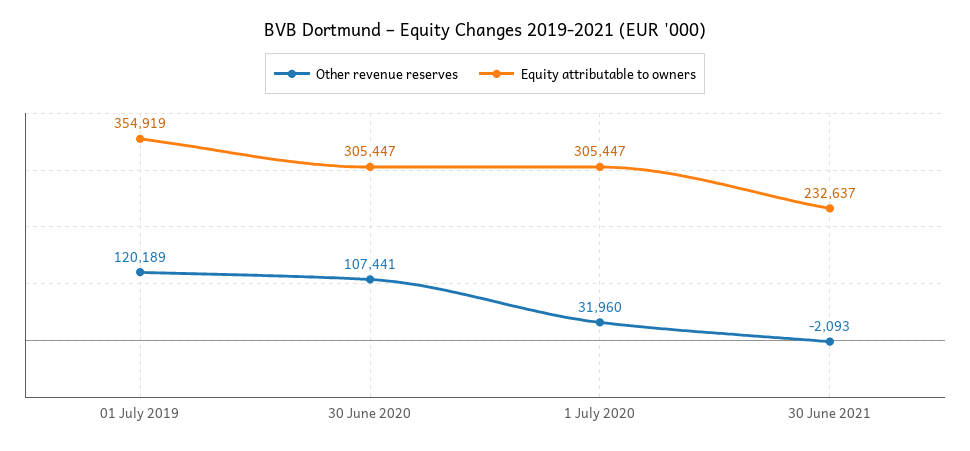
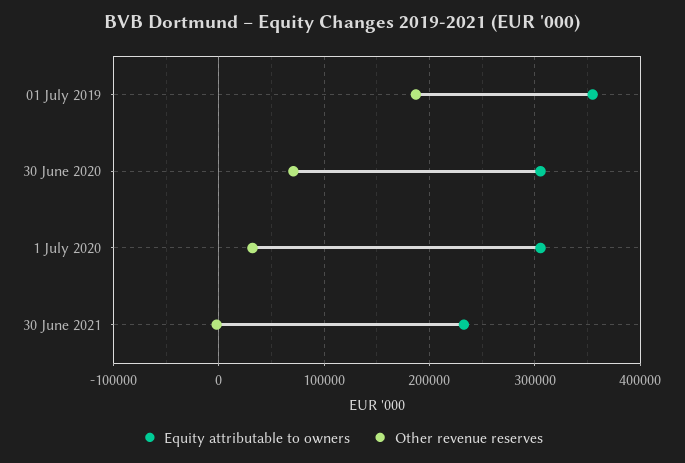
Other revenue reserves, 01 July 2019: 120189 -> 190000
Other revenue reserves, 30 June 2020: 107441 -> 70000

